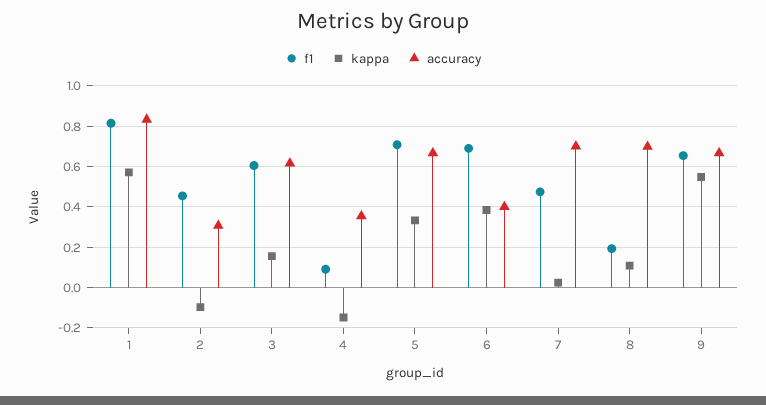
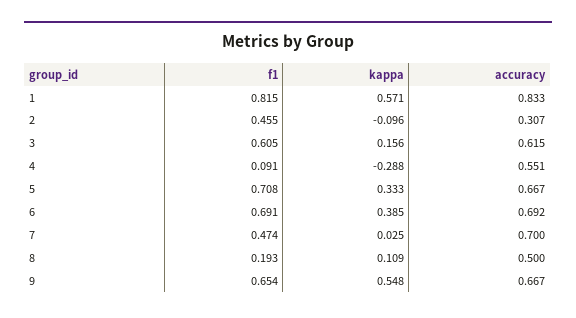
kappa, 4: -0.15 -> -0.288
accuracy, 4: 0.35 -> 0.551
accuracy, 6: 0.4 -> 0.692
accuracy, 8: 0.7 -> 0.5

